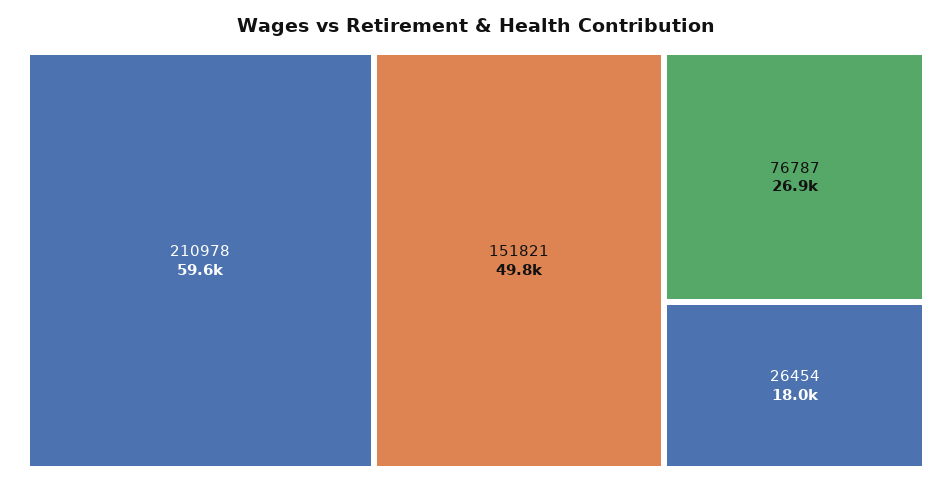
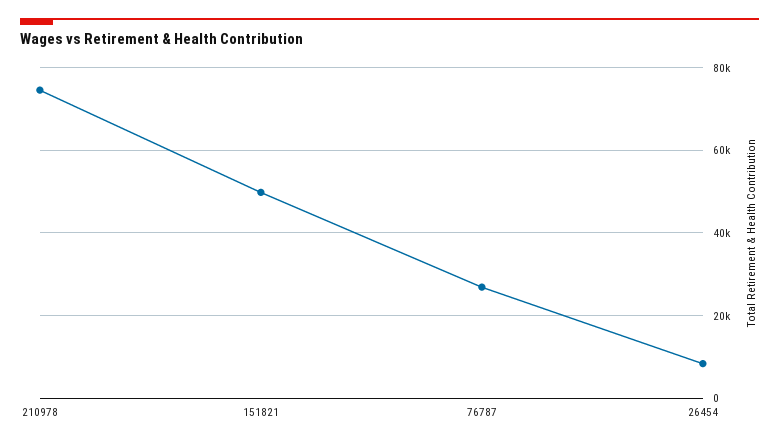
210978: 59600 -> 74000
26454: 18000 -> 8000

